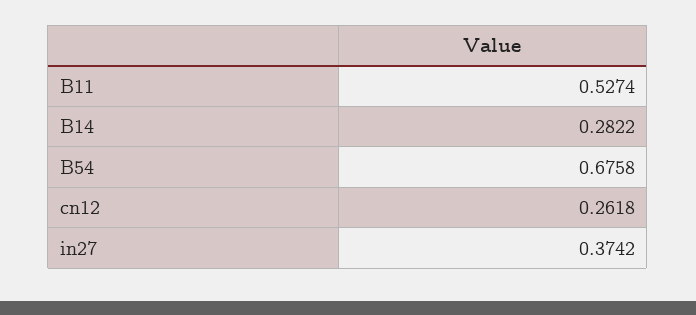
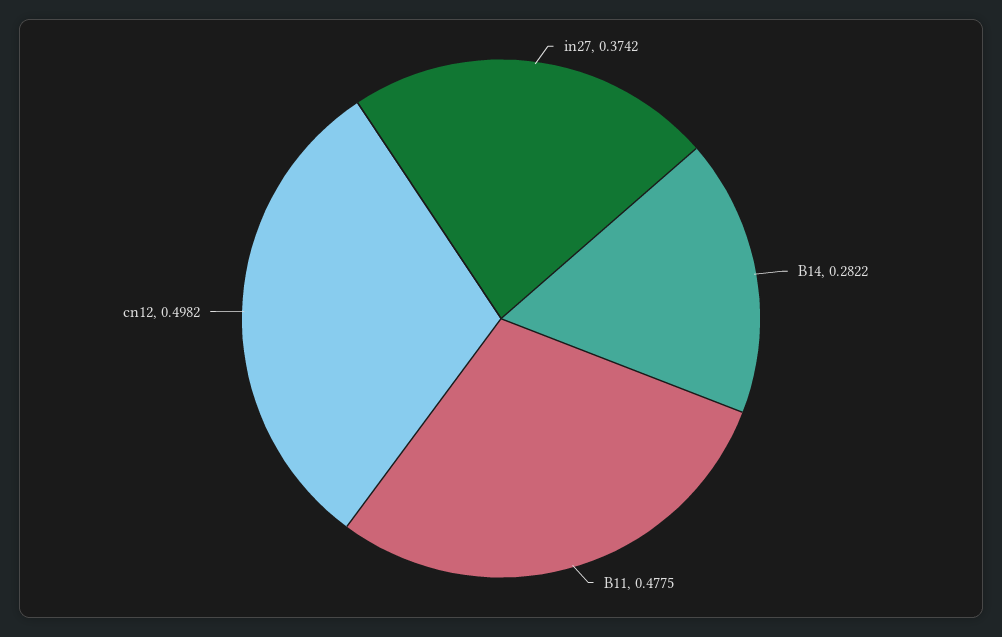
B11: 0.5274 -> 0.4775
B54: 0.6758 -> none
cn12: 0.2618 -> 0.4982

